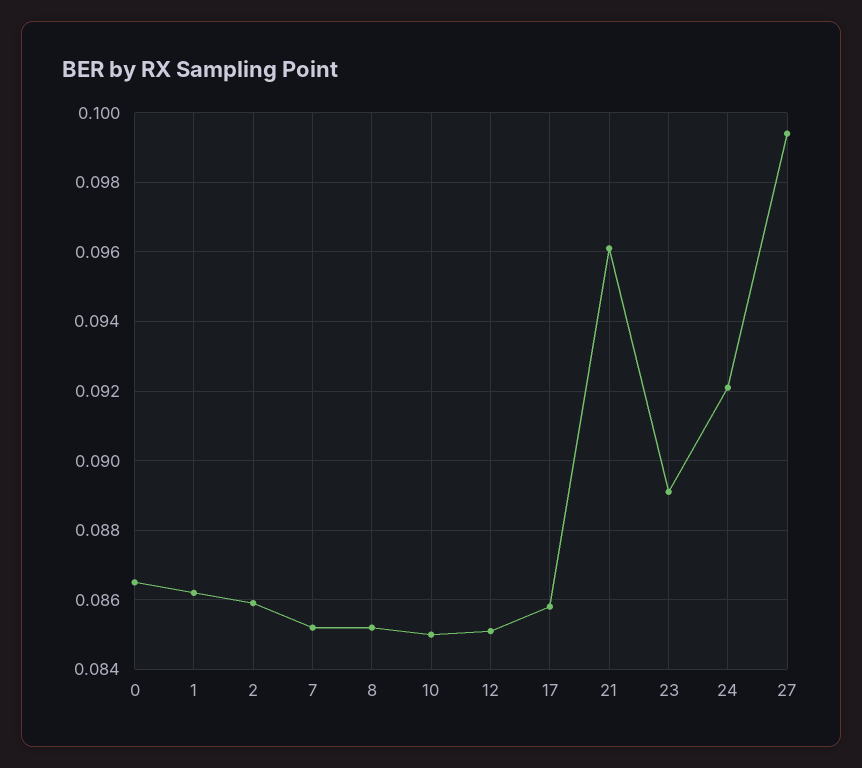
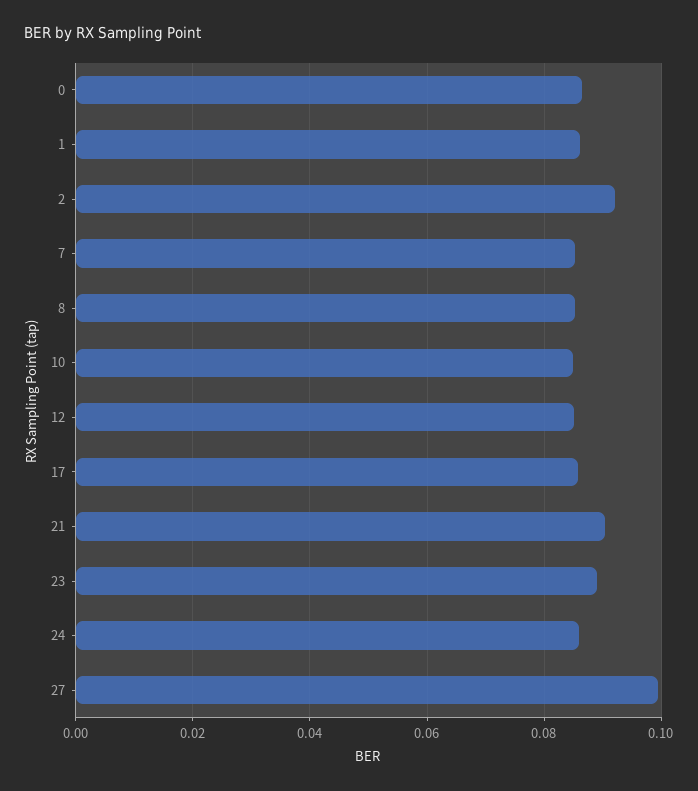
2: 0.086 -> 0.092
21: 0.096 -> 0.09
24: 0.092 -> 0.086

